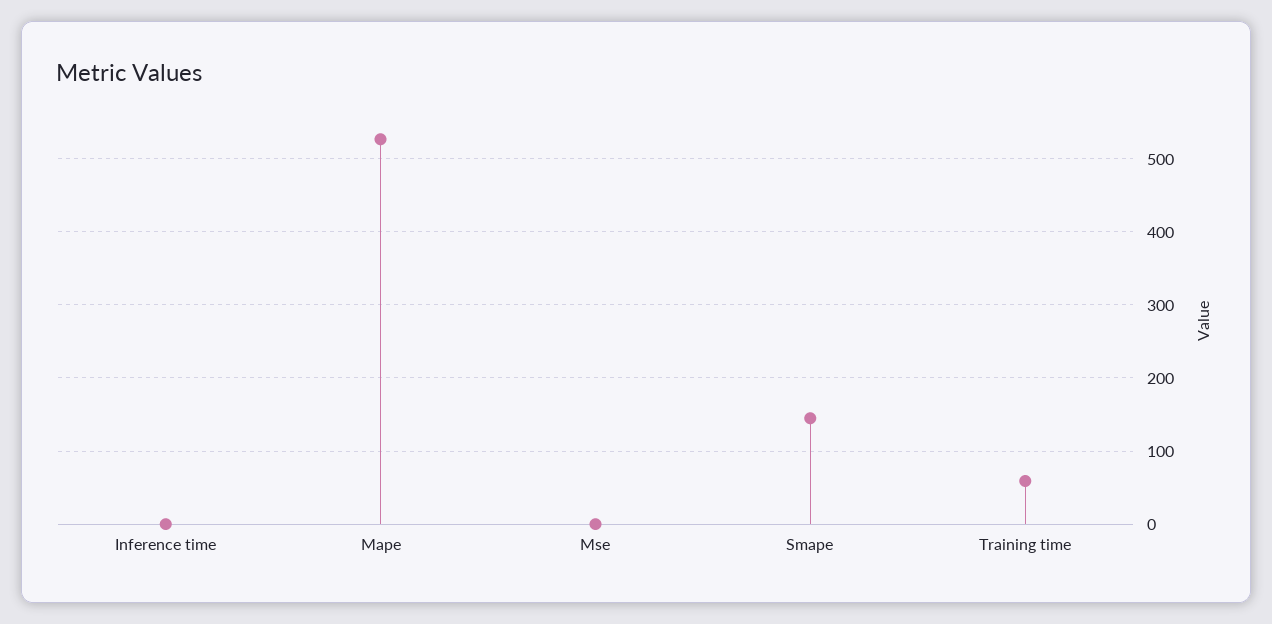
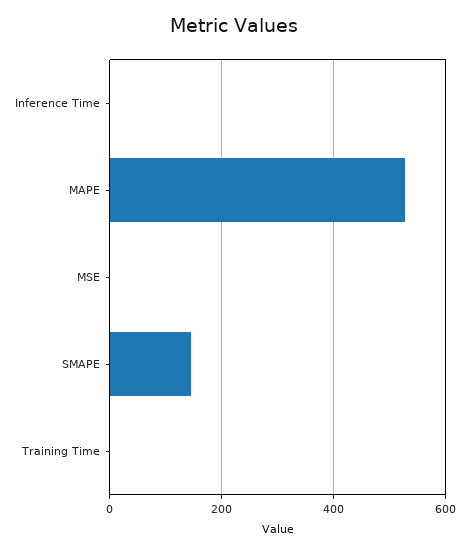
Training time: 60 -> 0

